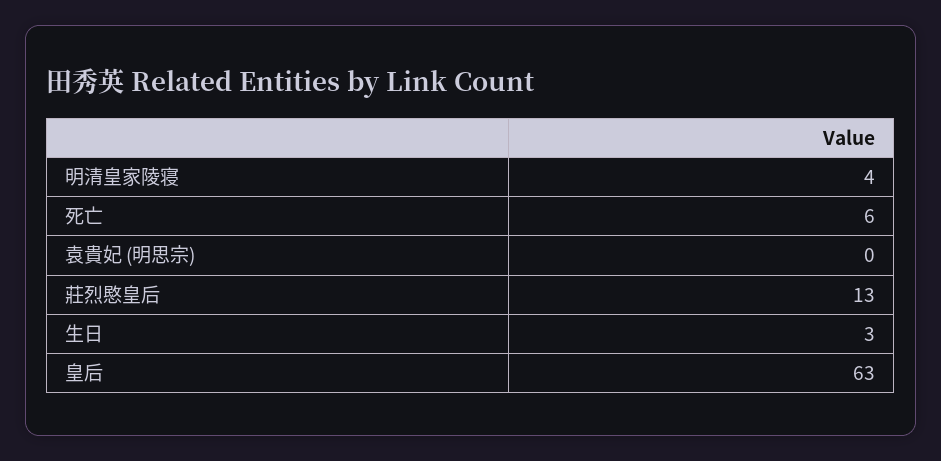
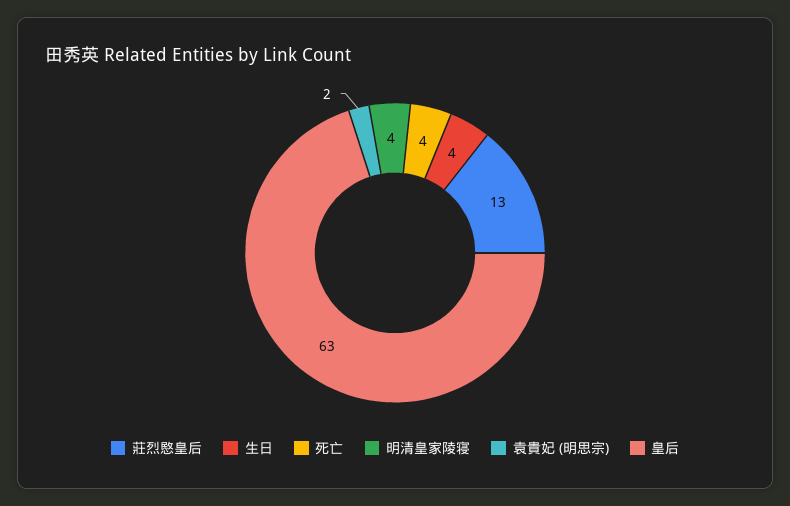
死亡: 6 -> 4
袁貴妃 (明思宗): 0 -> 2
生日: 3 -> 4

